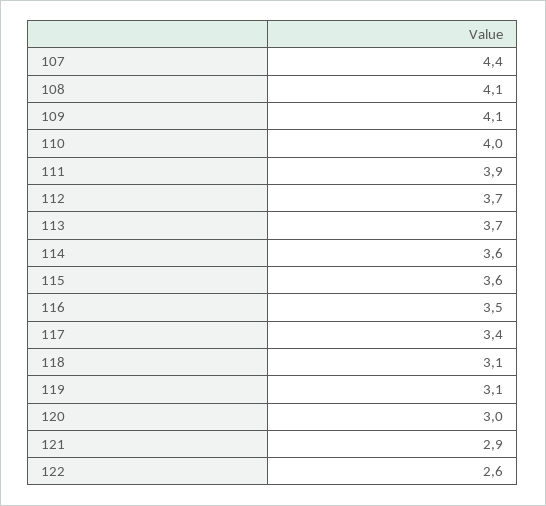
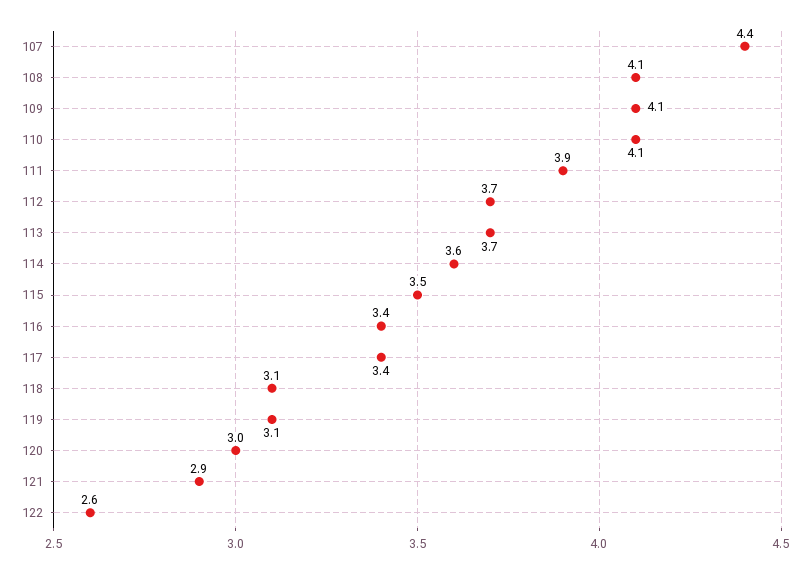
110: 4 -> 4.1
115: 3.6 -> 3.5
116: 3.5 -> 3.4

